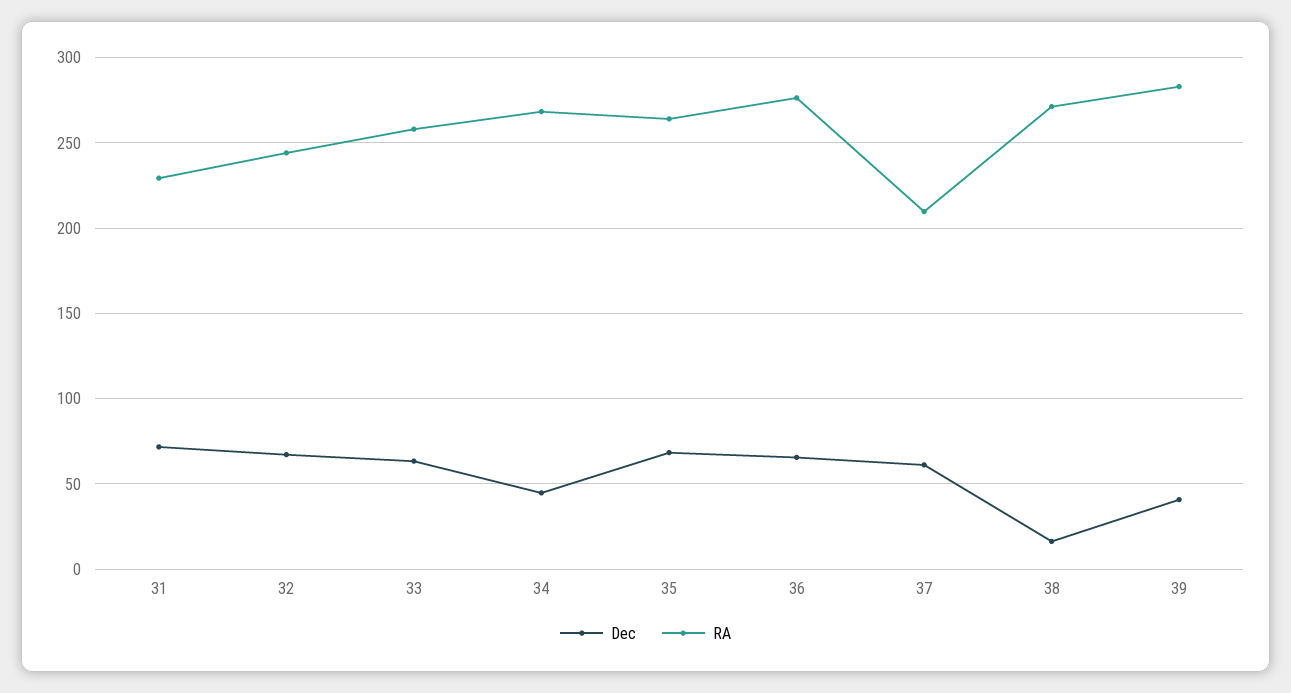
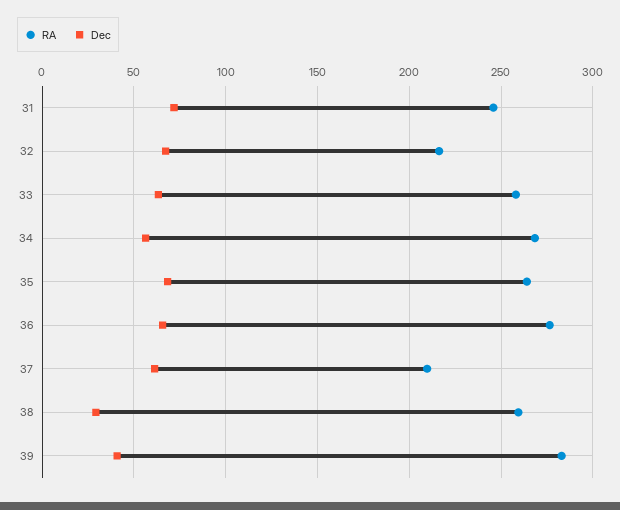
RA, 31: 230 -> 245
RA, 32: 245 -> 215
Dec, 34: 45 -> 55
Dec, 38: 15 -> 30
RA, 38: 270 -> 260

